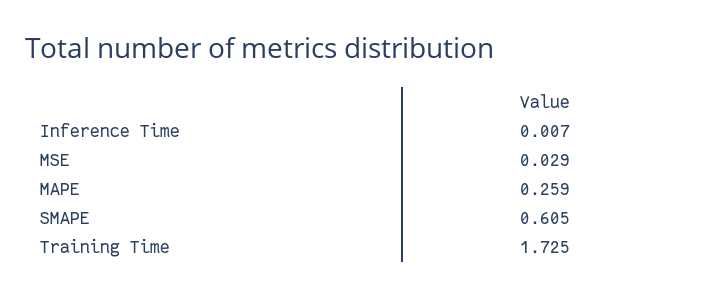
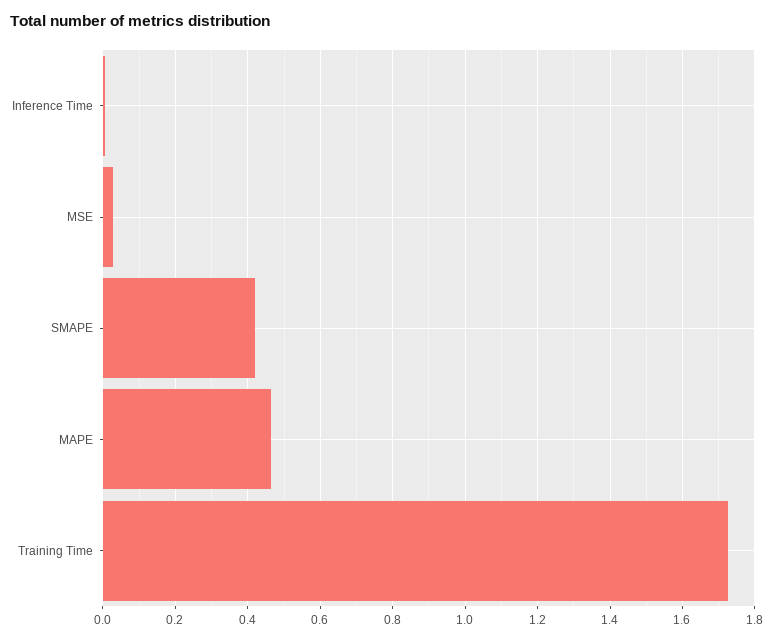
MAPE: 0.259 -> 0.46
SMAPE: 0.605 -> 0.42

